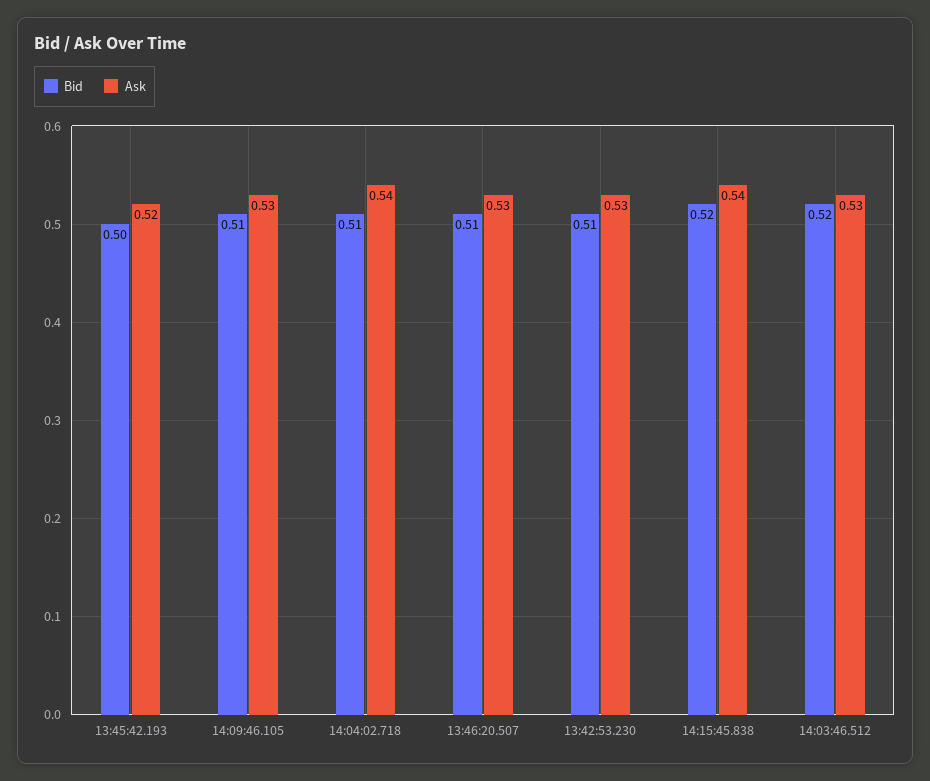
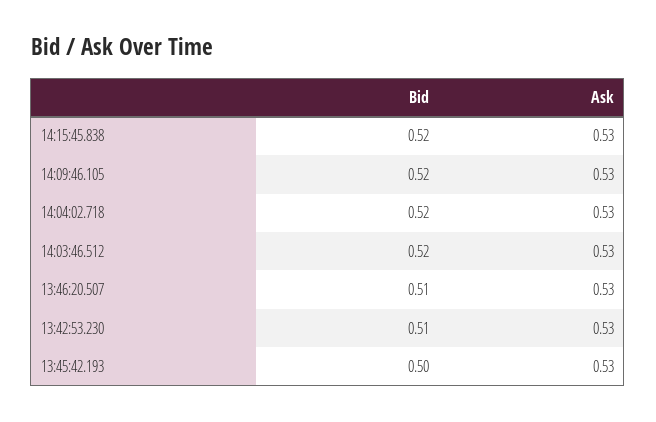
Ask, 13:45:42.193: 0.52 -> 0.53
Bid, 14:09:46.105: 0.51 -> 0.52
Bid, 14:04:02.718: 0.51 -> 0.52
Ask, 14:04:02.718: 0.54 -> 0.53
Ask, 14:15:45.838: 0.54 -> 0.53

